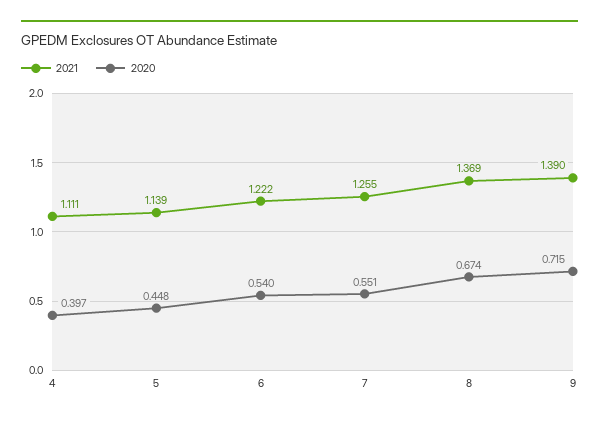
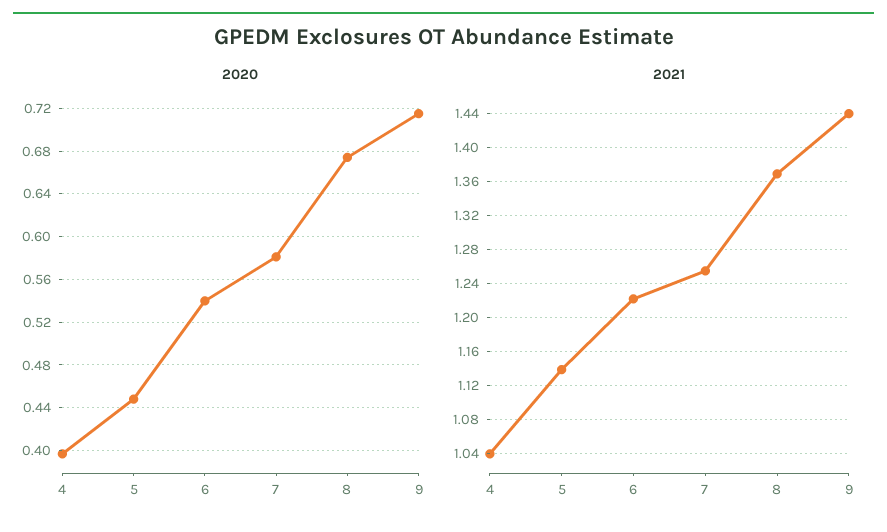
2021, 4: 1.111 -> 1.04
2020, 7: 0.551 -> 0.58
2021, 9: 1.39 -> 1.44

